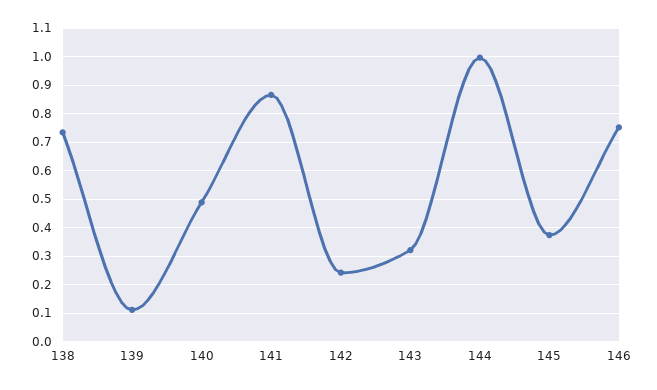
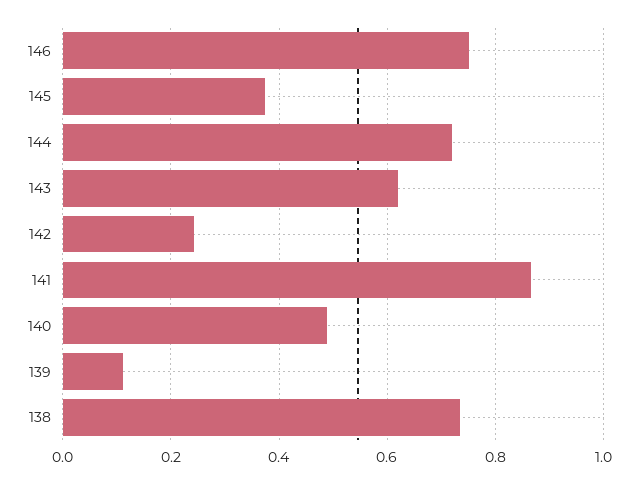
143: 0.325 -> 0.62
144: 1 -> 0.72

